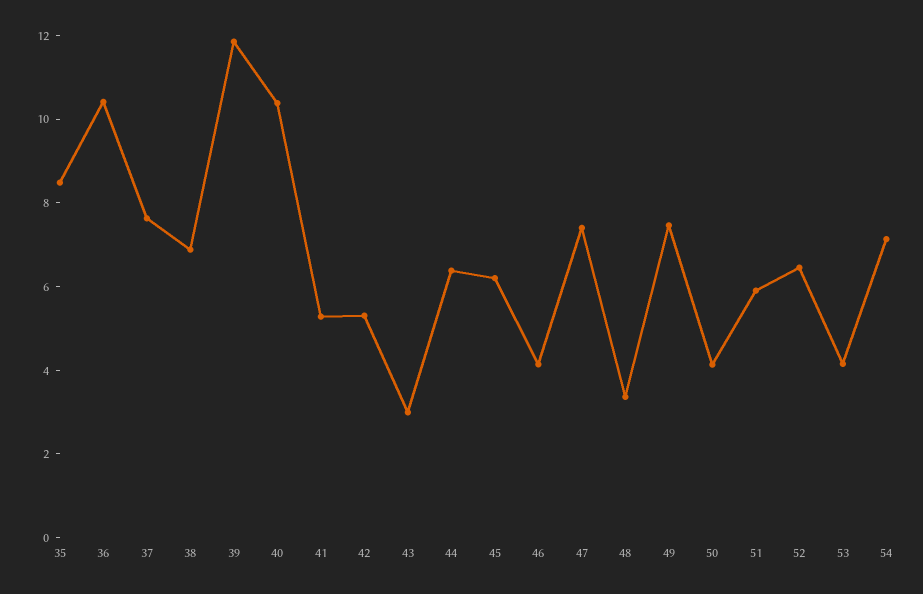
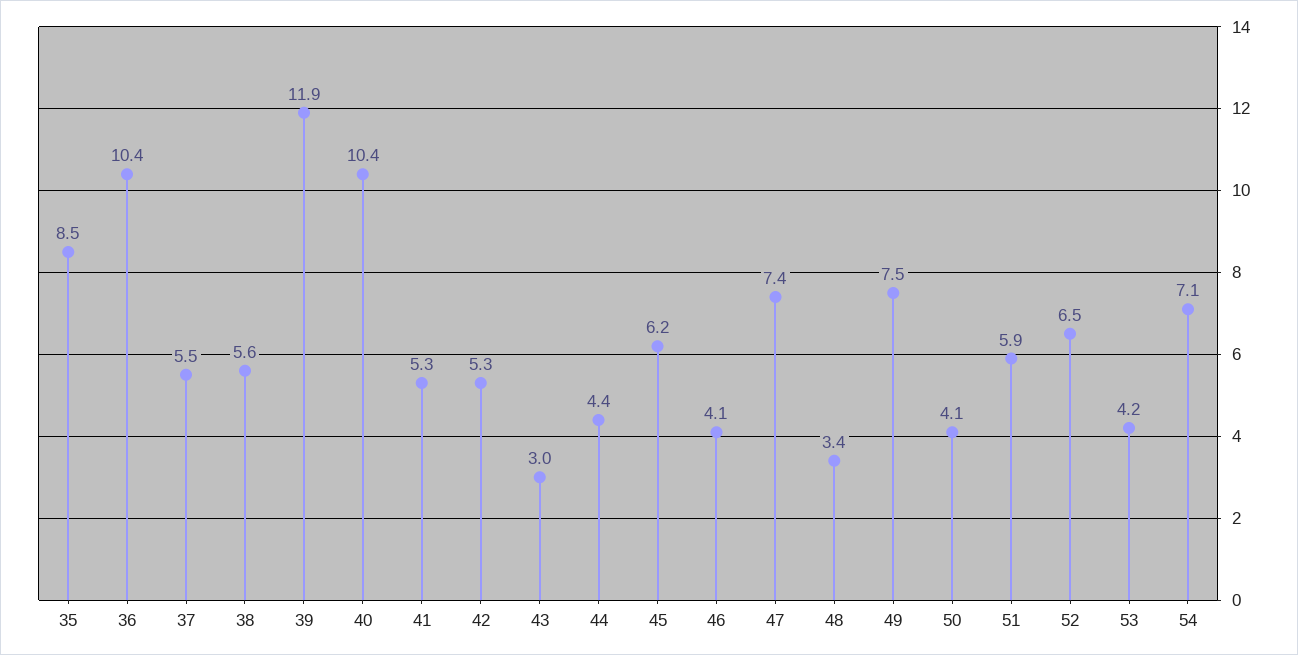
37: 7.5 -> 5.5
38: 7 -> 5.6
44: 6.5 -> 4.4

